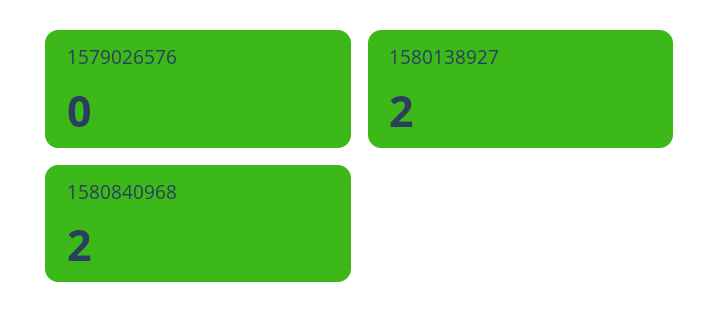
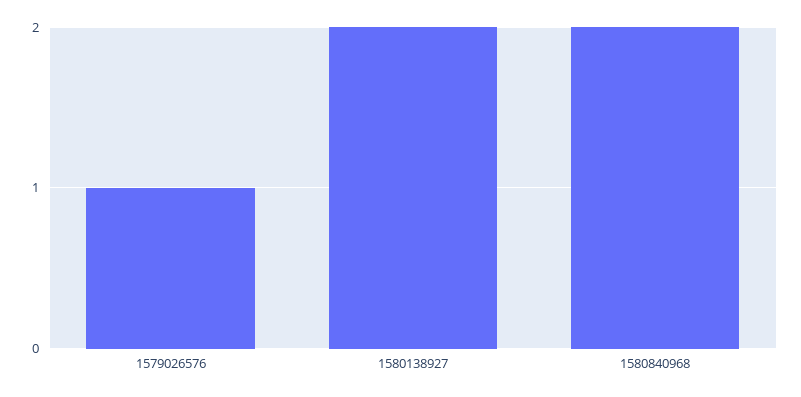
1579026576: 0 -> 1

